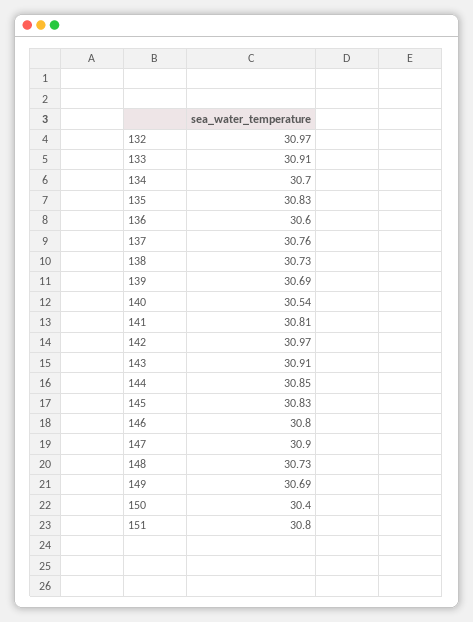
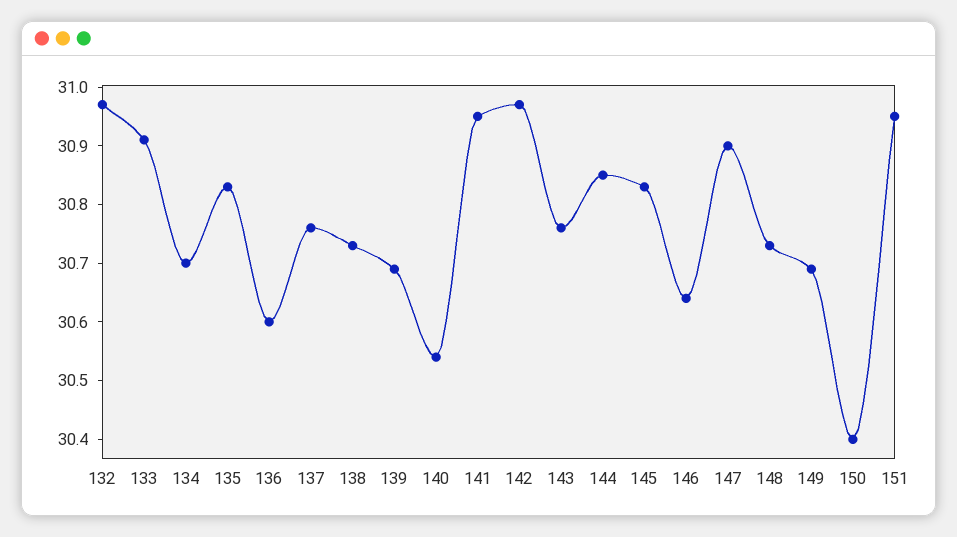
141: 30.81 -> 30.95
143: 30.91 -> 30.75
146: 30.8 -> 30.65
151: 30.8 -> 30.95

